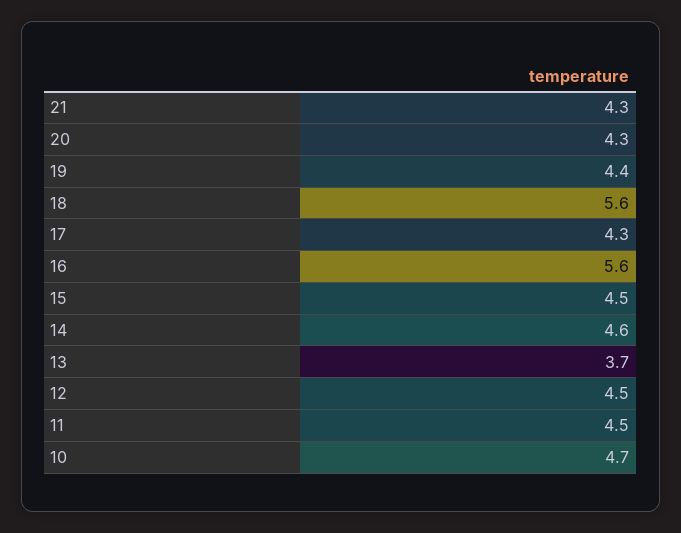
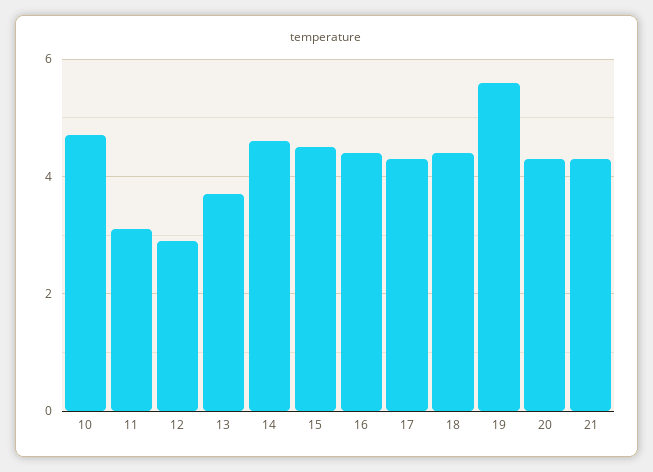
19: 4.4 -> 5.5
18: 5.6 -> 4.5
16: 5.6 -> 4.5
12: 4.5 -> 3
11: 4.5 -> 3

